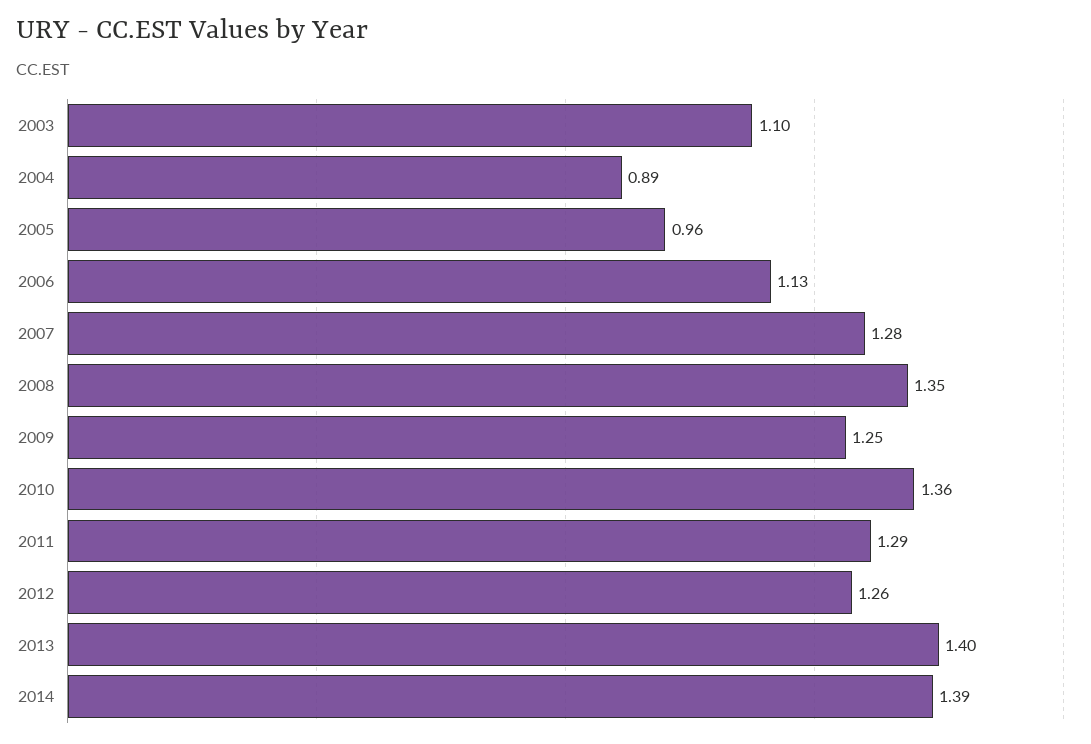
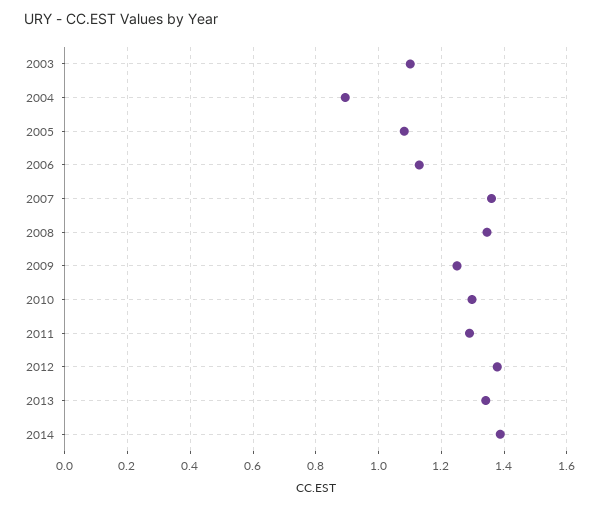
2005: 0.96 -> 1.08
2007: 1.28 -> 1.36
2010: 1.36 -> 1.3
2012: 1.26 -> 1.38
2013: 1.4 -> 1.34

